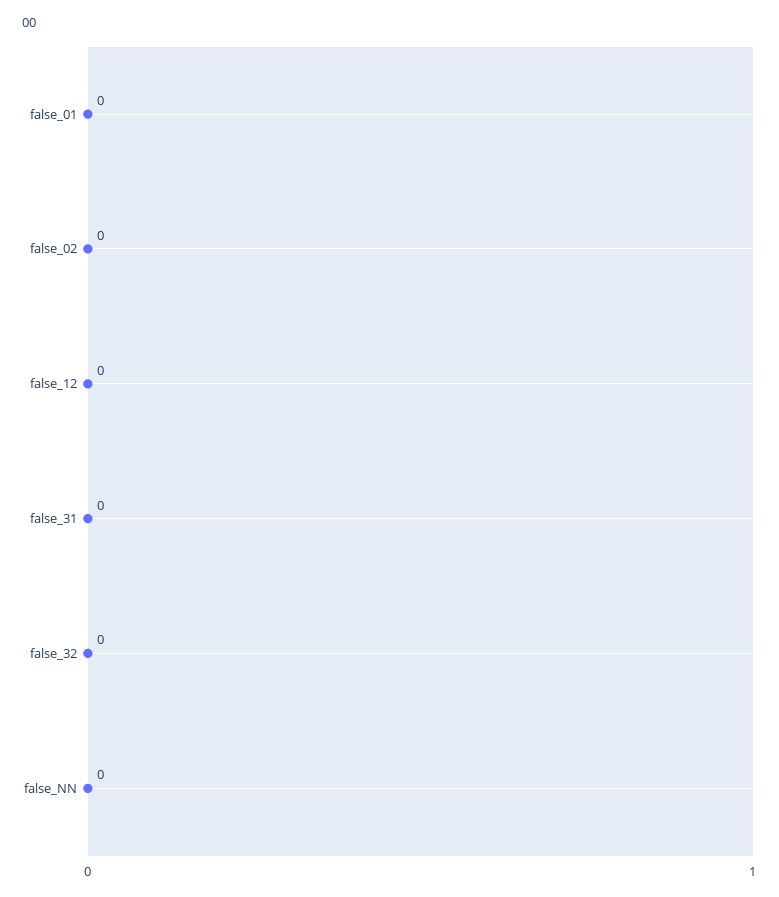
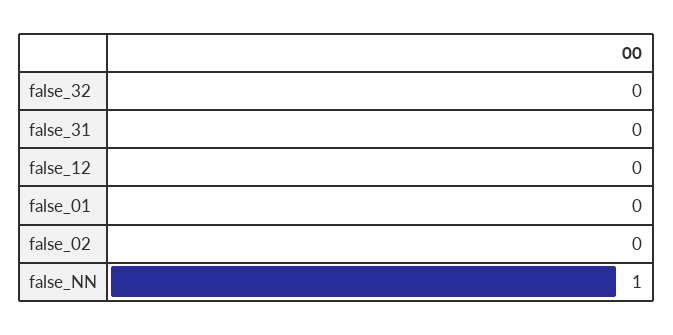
false_NN: 0 -> 1

